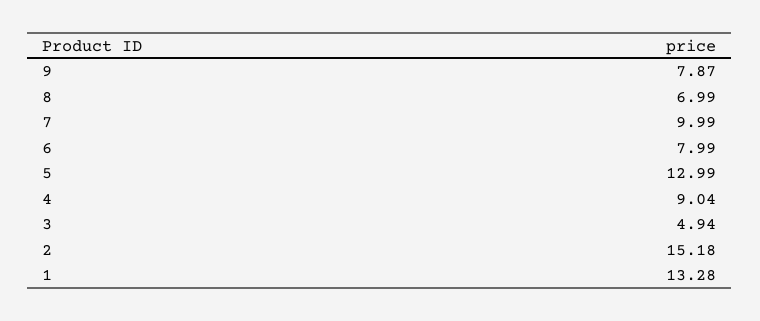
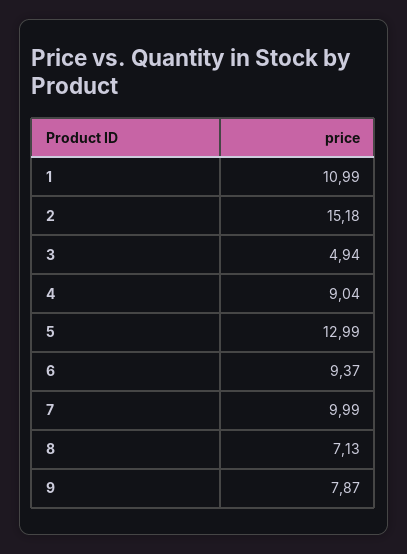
8: 6.99 -> 7.13
6: 7.99 -> 9.37
1: 13.28 -> 10.99

